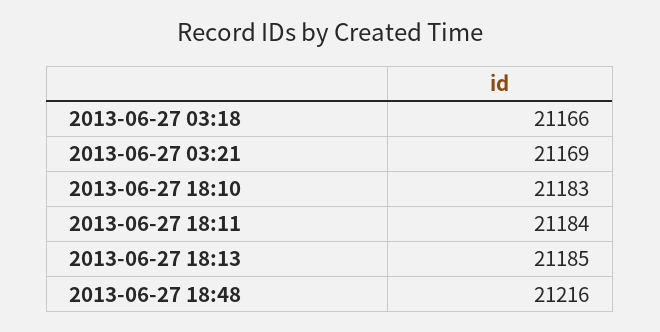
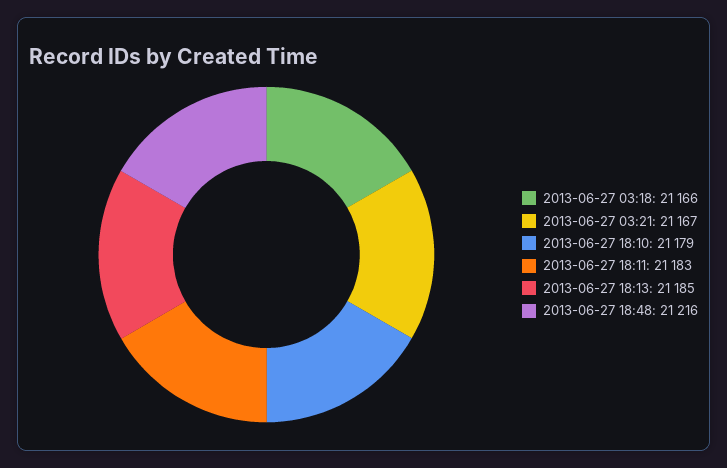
2013-06-27 03:21: 21169 -> 21167
2013-06-27 18:10: 21183 -> 21179
2013-06-27 18:11: 21184 -> 21183

